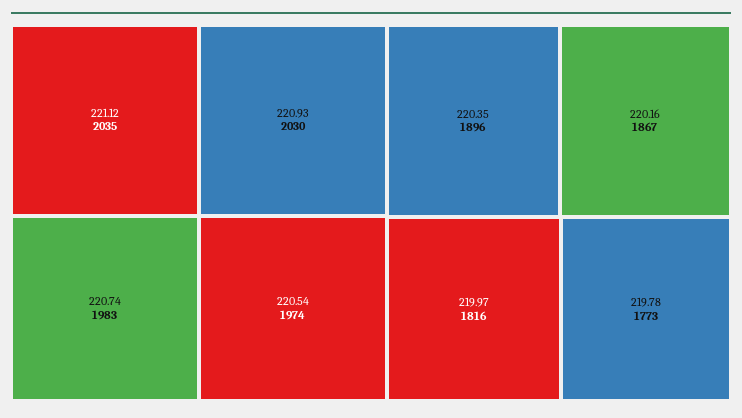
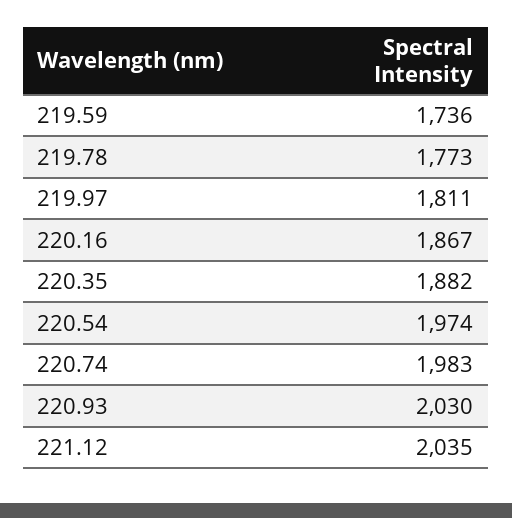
220.35: 1896 -> 1882
219.97: 1816 -> 1811
219.59: none -> 1736

